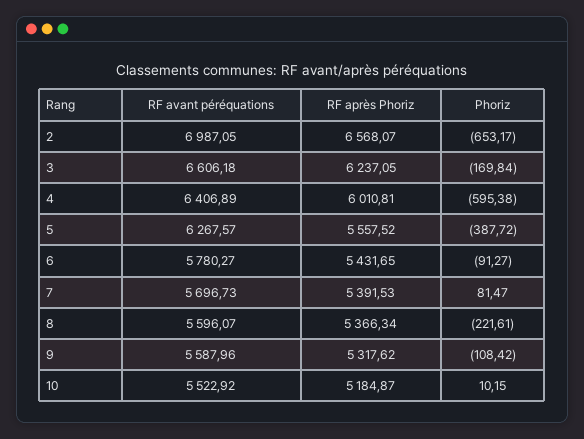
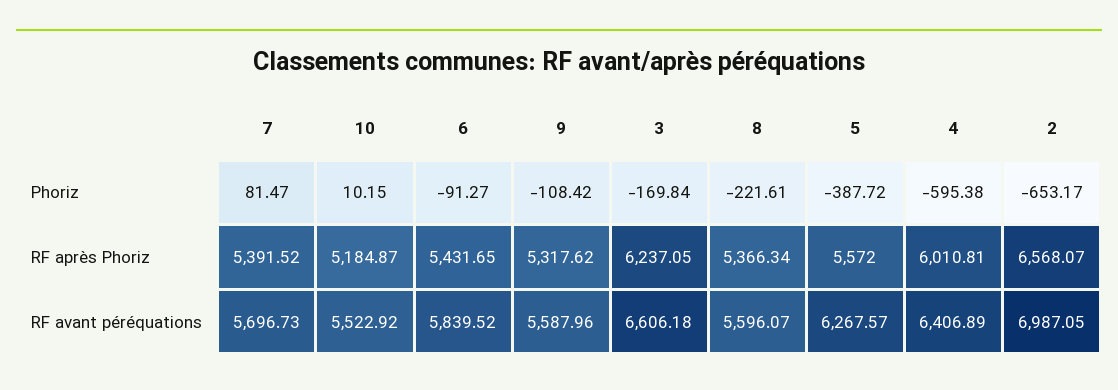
RF après Phoriz, 5: 5557.52 -> 5572
RF avant péréquations, 6: 5780.27 -> 5839.52
RF après Phoriz, 7: 5391.53 -> 5391.52

